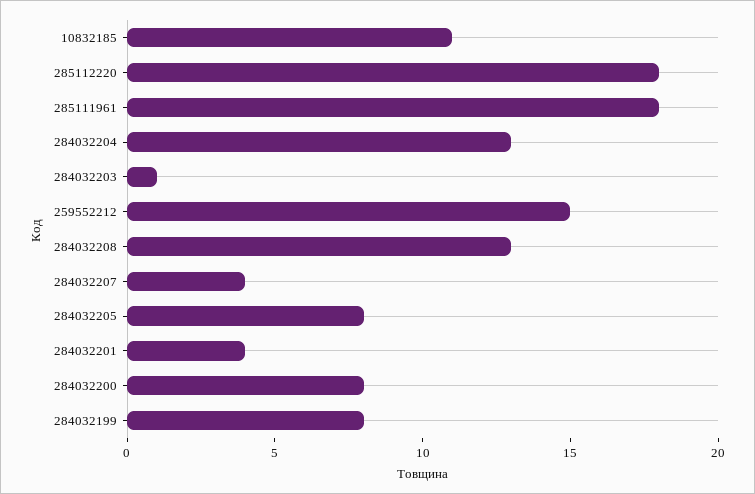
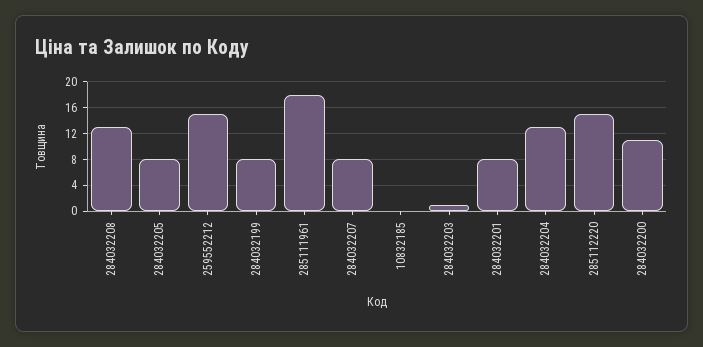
10832185: 11 -> 0
285112220: 18 -> 15
284032207: 4 -> 8
284032201: 4 -> 8
284032200: 8 -> 11

